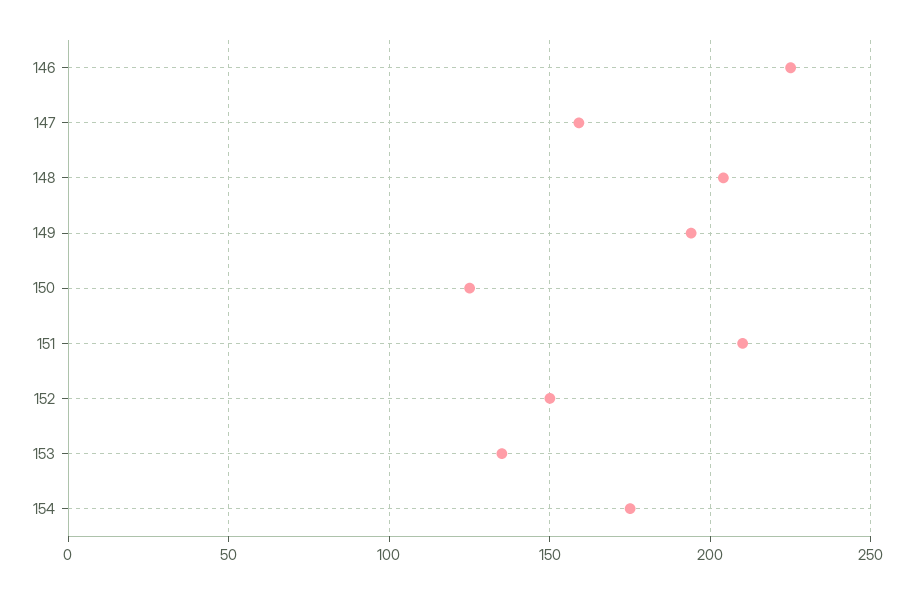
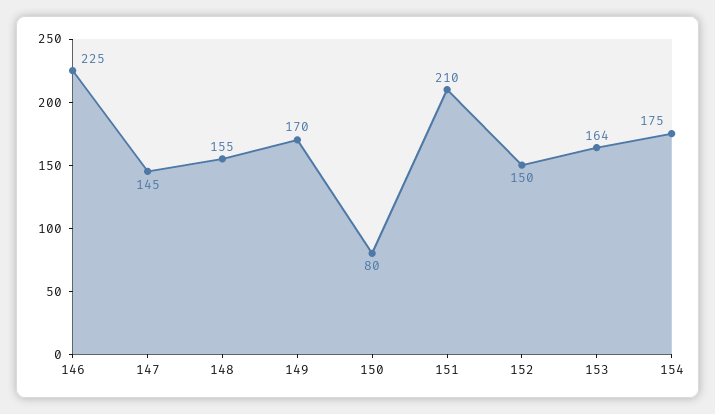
147: 160 -> 145
148: 205 -> 155
149: 195 -> 170
150: 125 -> 80
153: 135 -> 164

